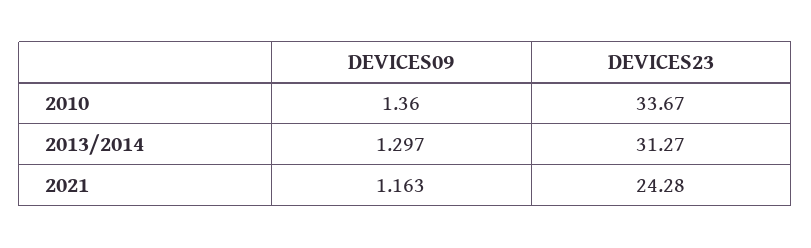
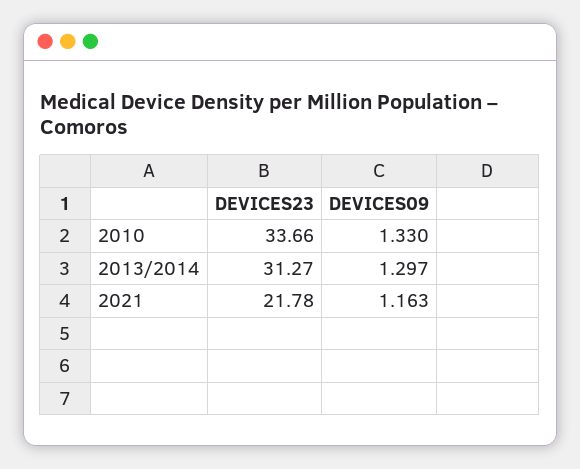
DEVICES09, 2010: 1.36 -> 1.33
DEVICES23, 2010: 33.67 -> 33.66
DEVICES23, 2021: 24.28 -> 21.78

